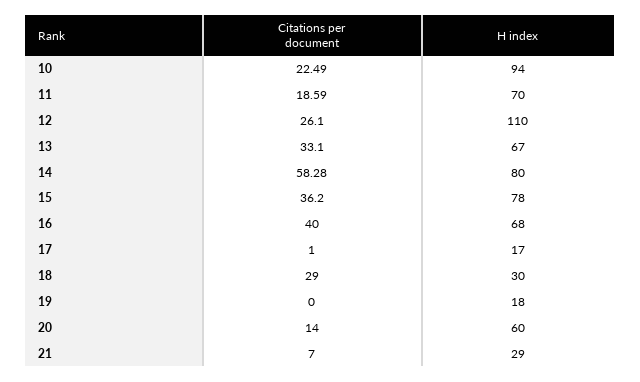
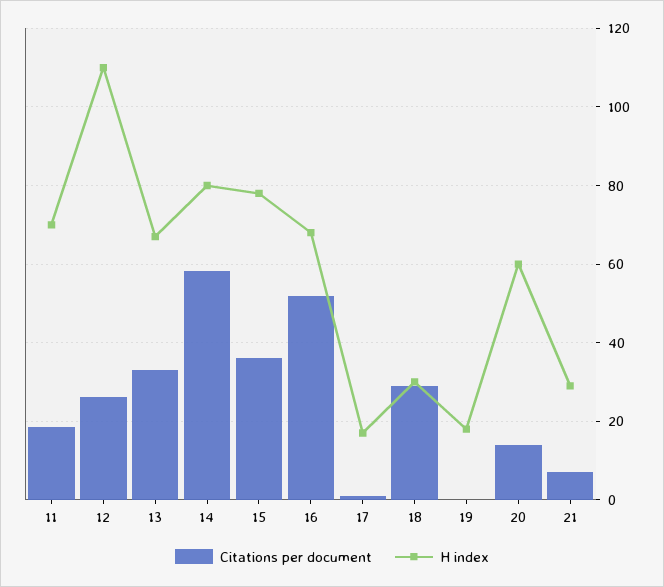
Citations per document, 10: 22.49 -> none
H index, 10: 94 -> none
Citations per document, 16: 40 -> 52

